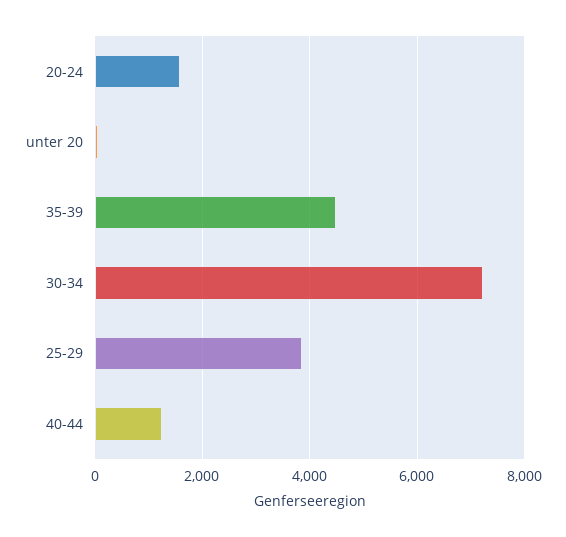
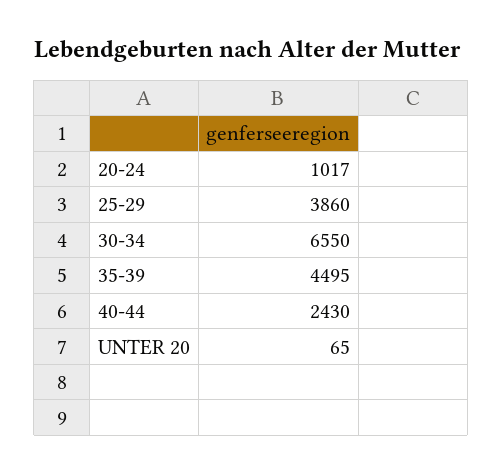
20-24: 1600 -> 1017
30-34: 7200 -> 6550
40-44: 1200 -> 2430

